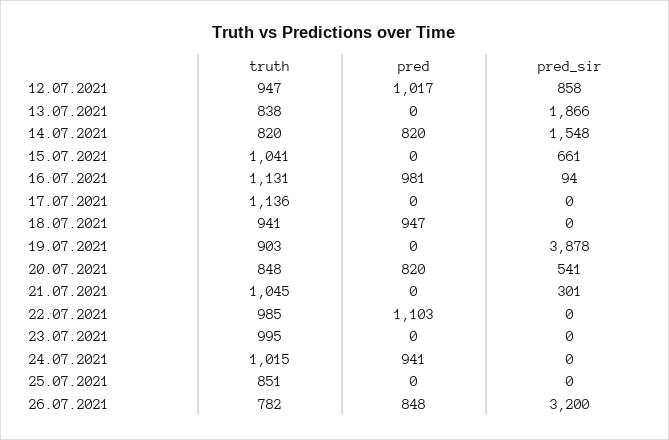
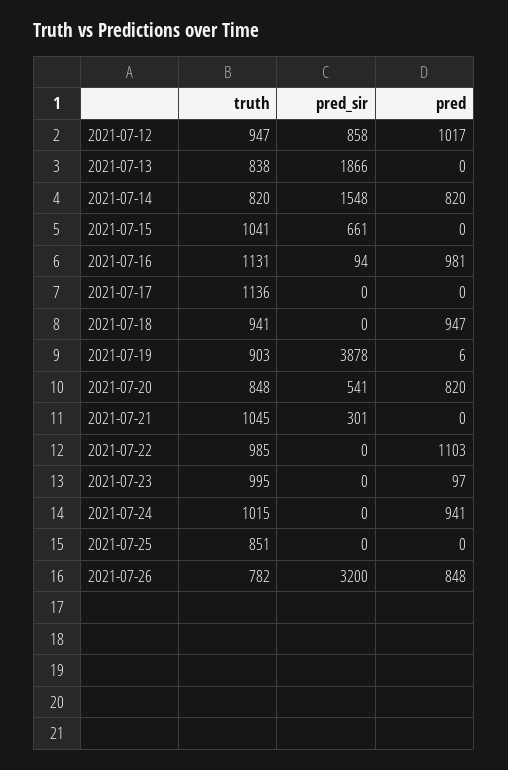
pred, 19.07.2021: 0 -> 6
pred, 23.07.2021: 0 -> 97

